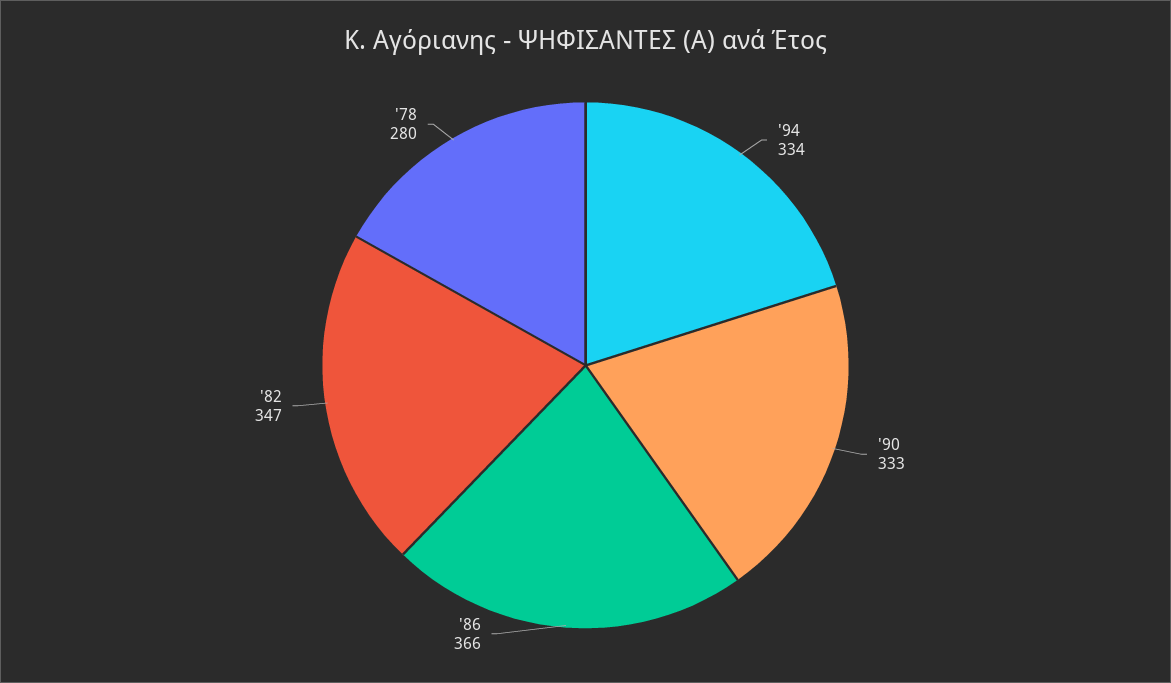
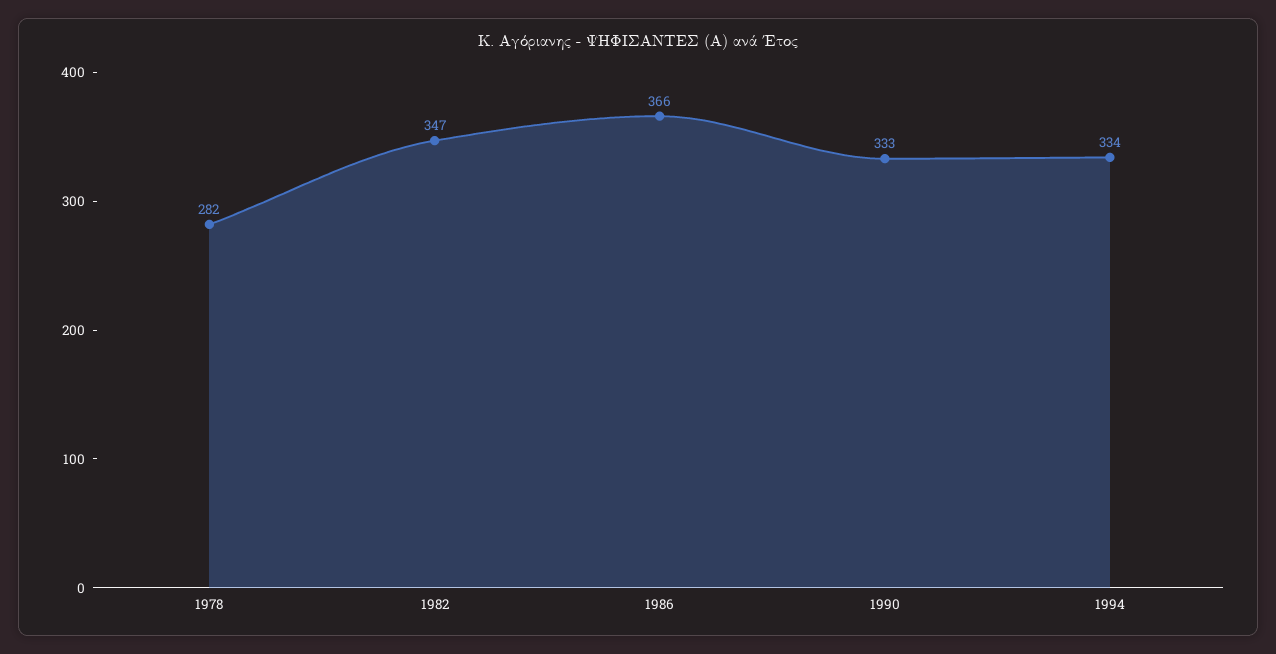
'78: 280 -> 282

